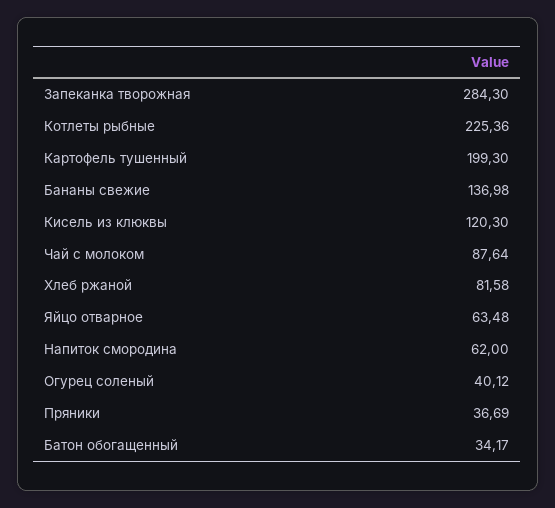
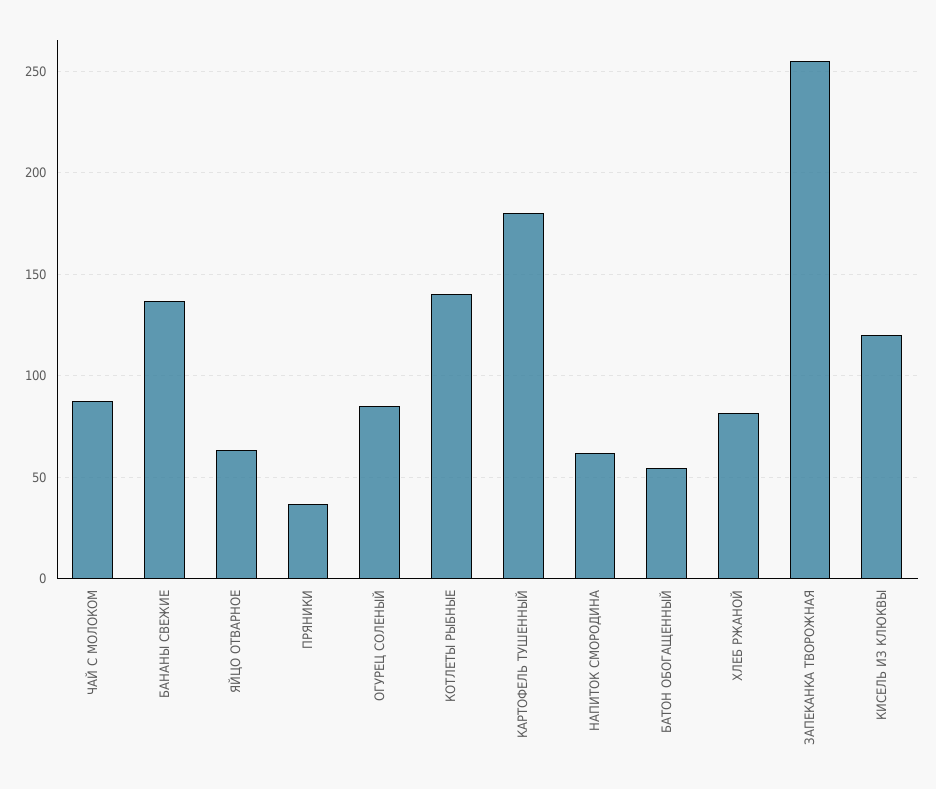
Запеканка творожная: 284.3 -> 255
Котлеты рыбные: 225.36 -> 140
Картофель тушенный: 199.3 -> 180
Огурец соленый: 40.12 -> 85
Батон обогащенный: 34.17 -> 55

